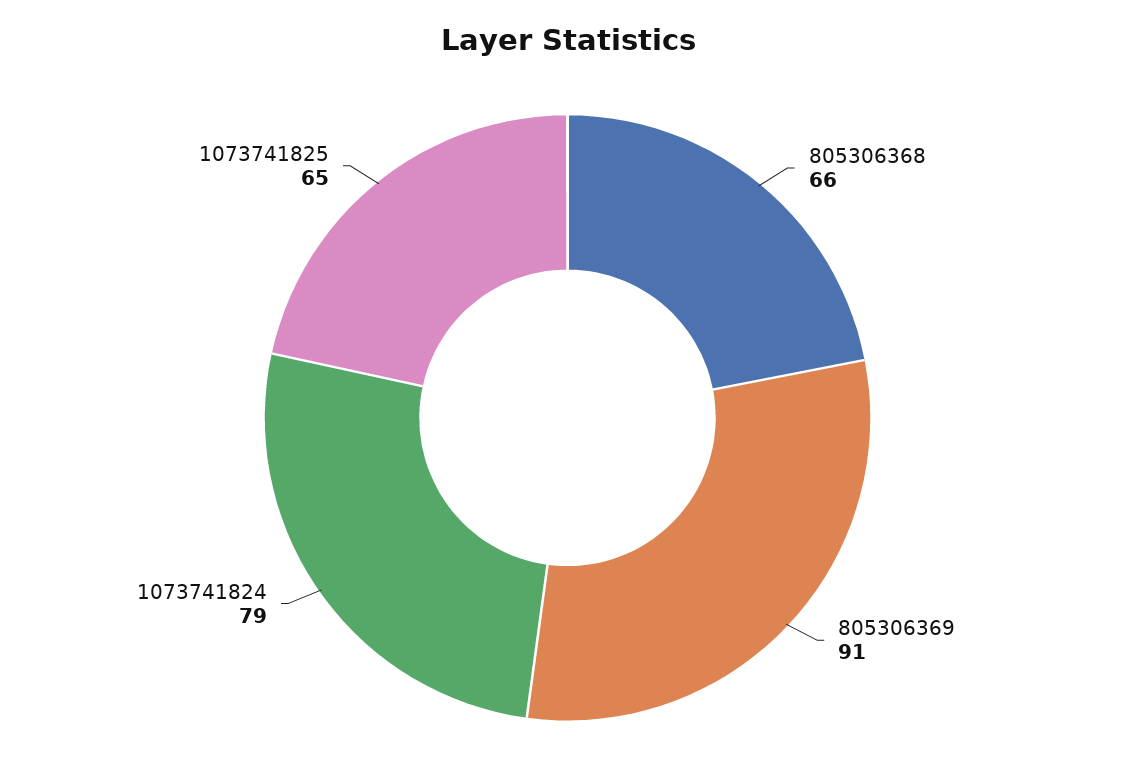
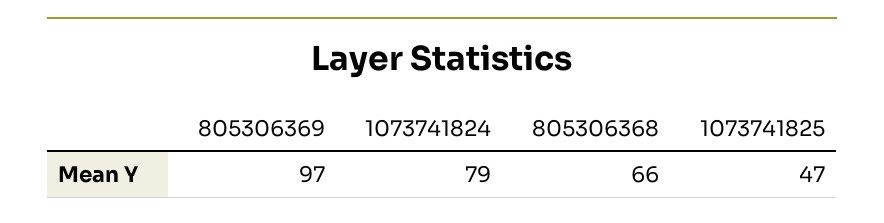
805306369: 91 -> 97
1073741825: 65 -> 47

